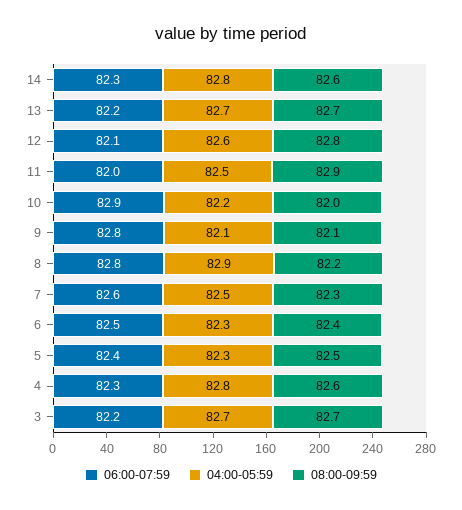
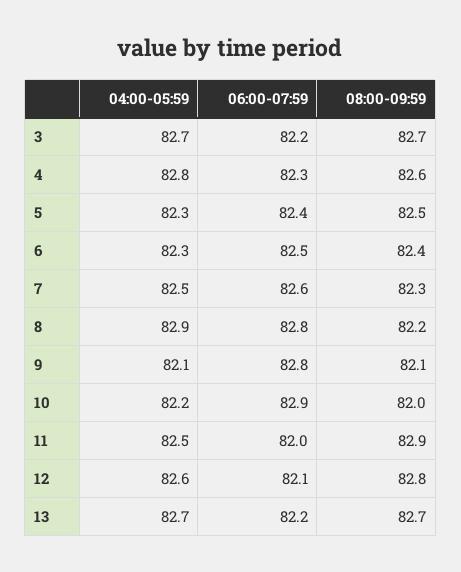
06:00-07:59, 14: 82.3 -> none
04:00-05:59, 14: 82.8 -> none
08:00-09:59, 14: 82.6 -> none

